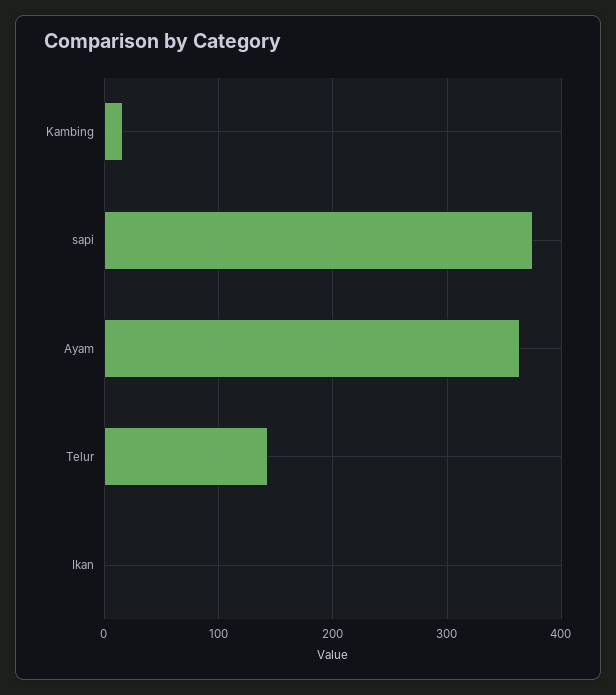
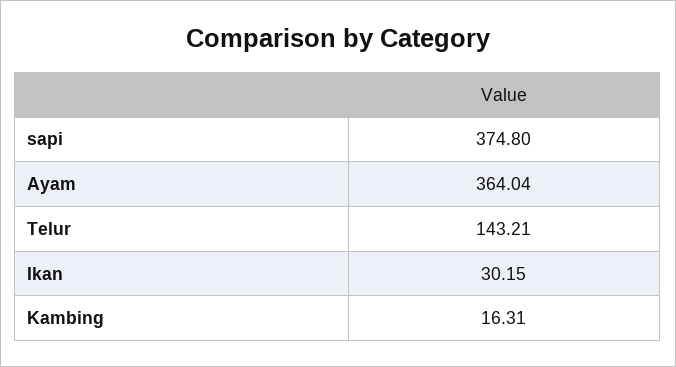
Ikan: 0 -> 30.15

